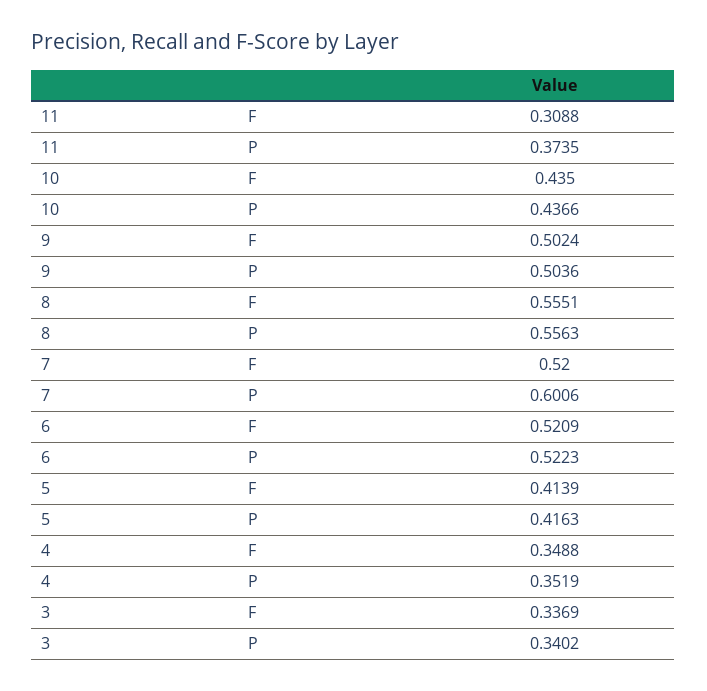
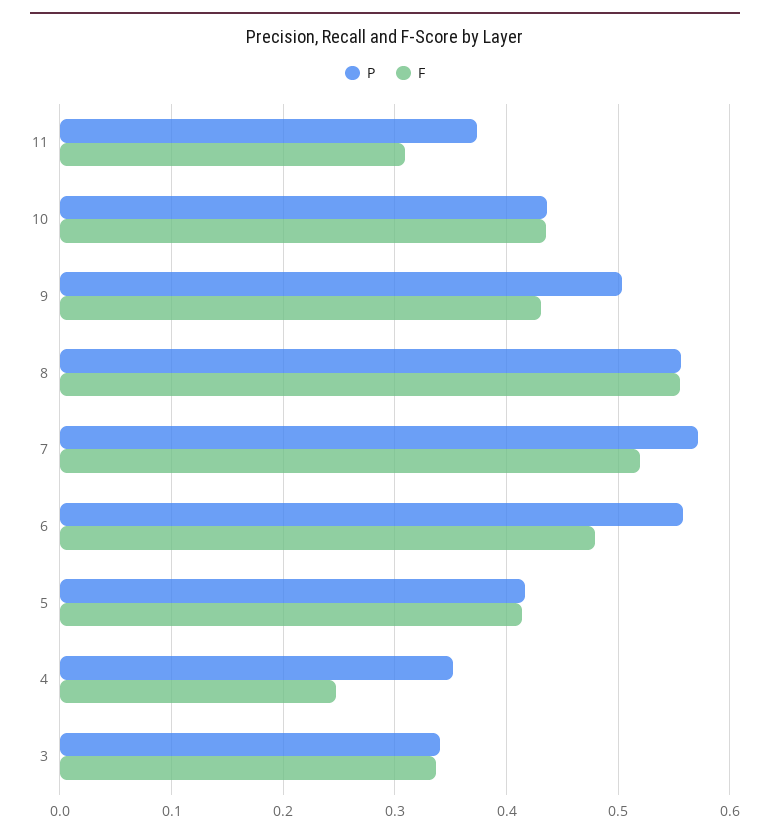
F, 9: 0.5024 -> 0.43
P, 7: 0.6006 -> 0.57
F, 6: 0.5209 -> 0.48
P, 6: 0.5223 -> 0.56
F, 4: 0.3488 -> 0.25

